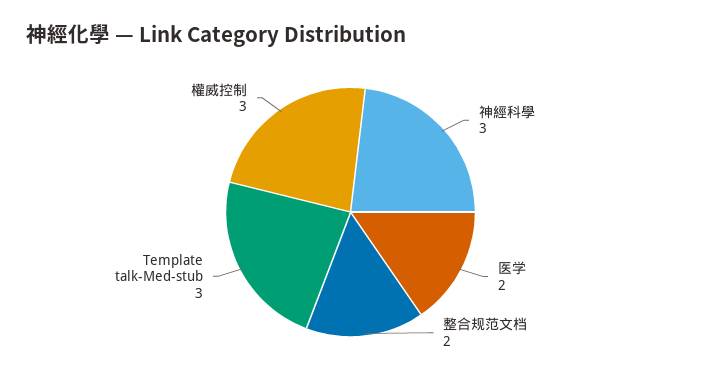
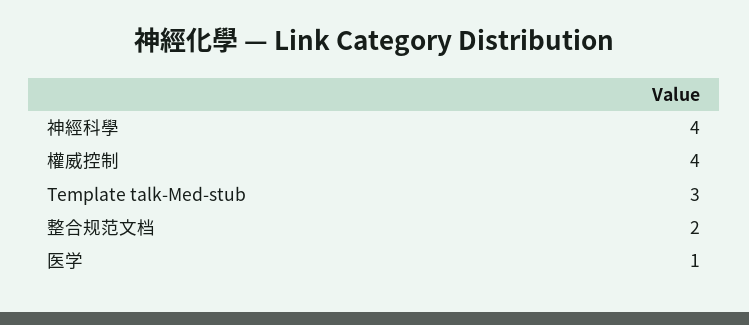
神經科學: 3 -> 4
医学: 2 -> 1
權威控制: 3 -> 4

